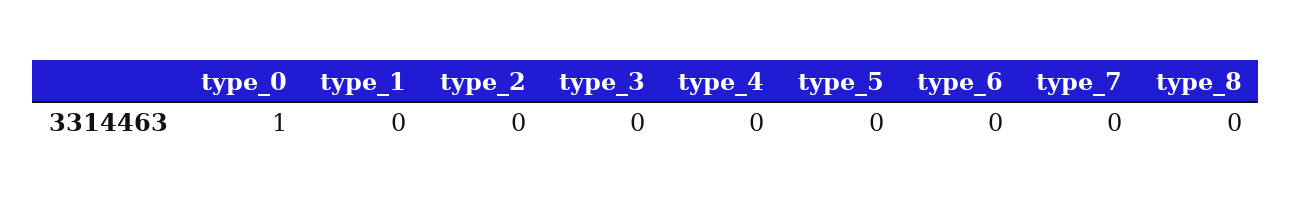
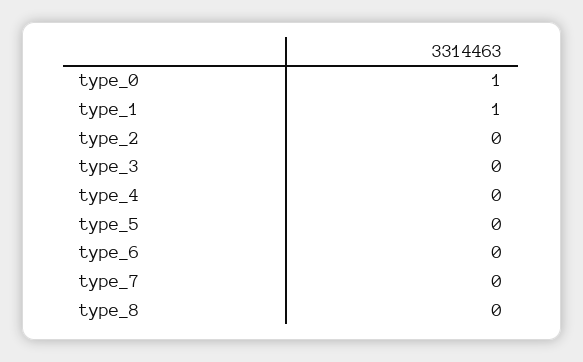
type_1: 0 -> 1

